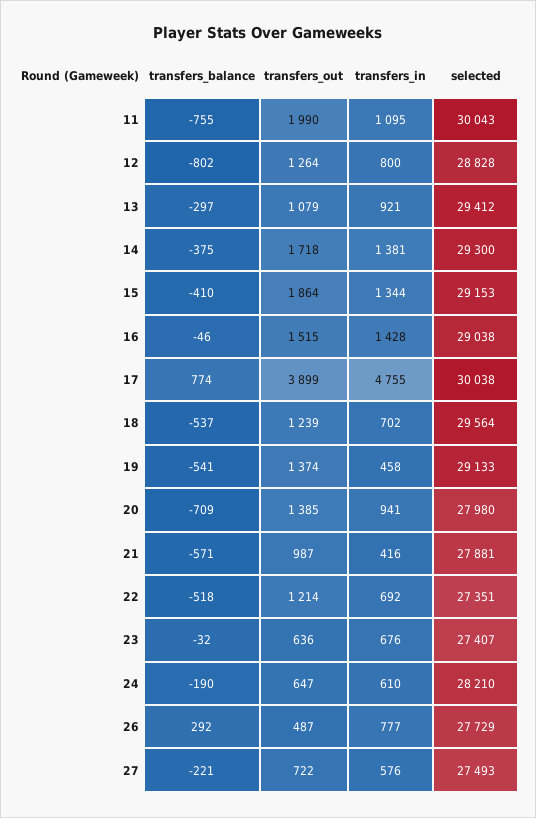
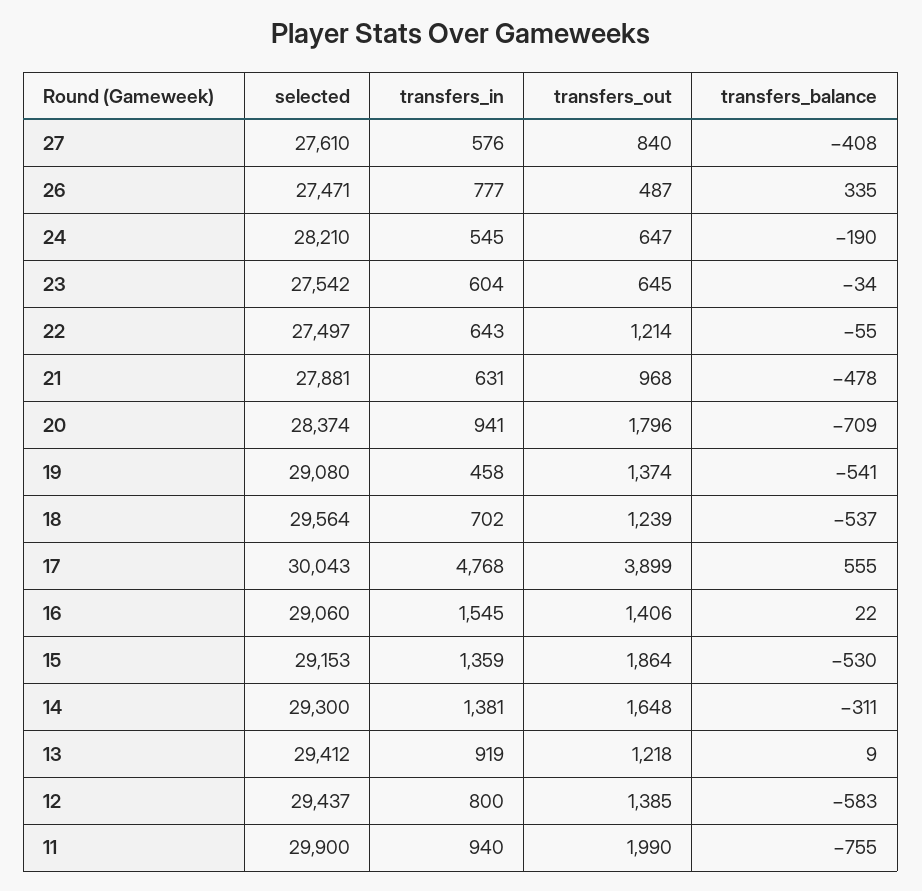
transfers_in, 11: 1095 -> 940
selected, 11: 30043 -> 29900
transfers_balance, 12: -802 -> -583
transfers_out, 12: 1264 -> 1385
selected, 12: 28828 -> 29437
transfers_balance, 13: -297 -> 9
transfers_out, 13: 1079 -> 1218
transfers_in, 13: 921 -> 919
transfers_balance, 14: -375 -> -311
transfers_out, 14: 1718 -> 1648
transfers_balance, 15: -410 -> -530
transfers_in, 15: 1344 -> 1359
transfers_balance, 16: -46 -> 22
transfers_out, 16: 1515 -> 1406
transfers_in, 16: 1428 -> 1545
selected, 16: 29038 -> 29060
transfers_balance, 17: 774 -> 555
transfers_in, 17: 4755 -> 4768
selected, 17: 30038 -> 30043
selected, 19: 29133 -> 29080
transfers_out, 20: 1385 -> 1796
selected, 20: 27980 -> 28374
transfers_balance, 21: -571 -> -478
transfers_out, 21: 987 -> 968
transfers_in, 21: 416 -> 631
transfers_balance, 22: -518 -> -55
transfers_in, 22: 692 -> 643
selected, 22: 27351 -> 27497
transfers_balance, 23: -32 -> -34
transfers_out, 23: 636 -> 645
transfers_in, 23: 676 -> 604
selected, 23: 27407 -> 27542
transfers_in, 24: 610 -> 545
transfers_balance, 26: 292 -> 335
selected, 26: 27729 -> 27471
transfers_balance, 27: -221 -> -408
transfers_out, 27: 722 -> 840
selected, 27: 27493 -> 27610

